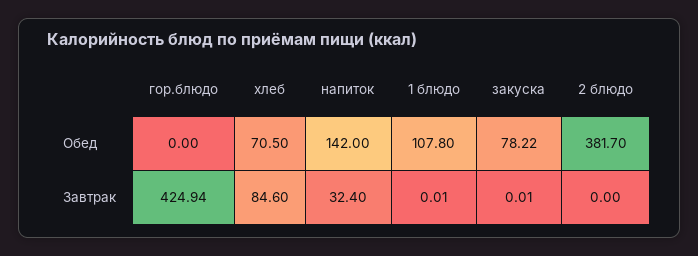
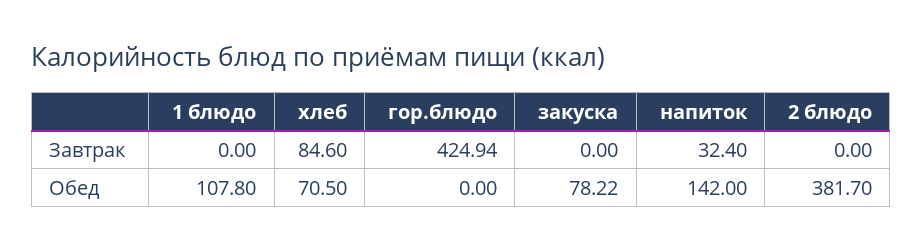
1 блюдо, Завтрак: 0.01 -> 0
закуска, Завтрак: 0.01 -> 0

